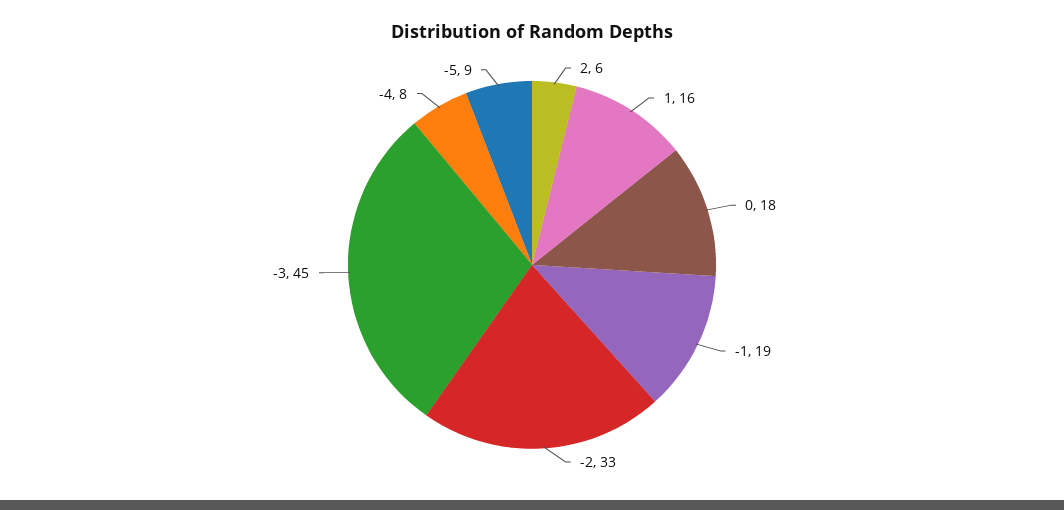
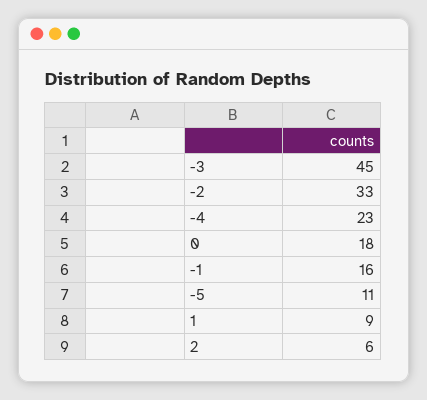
1: 16 -> 9
-1: 19 -> 16
-4: 8 -> 23
-5: 9 -> 11

